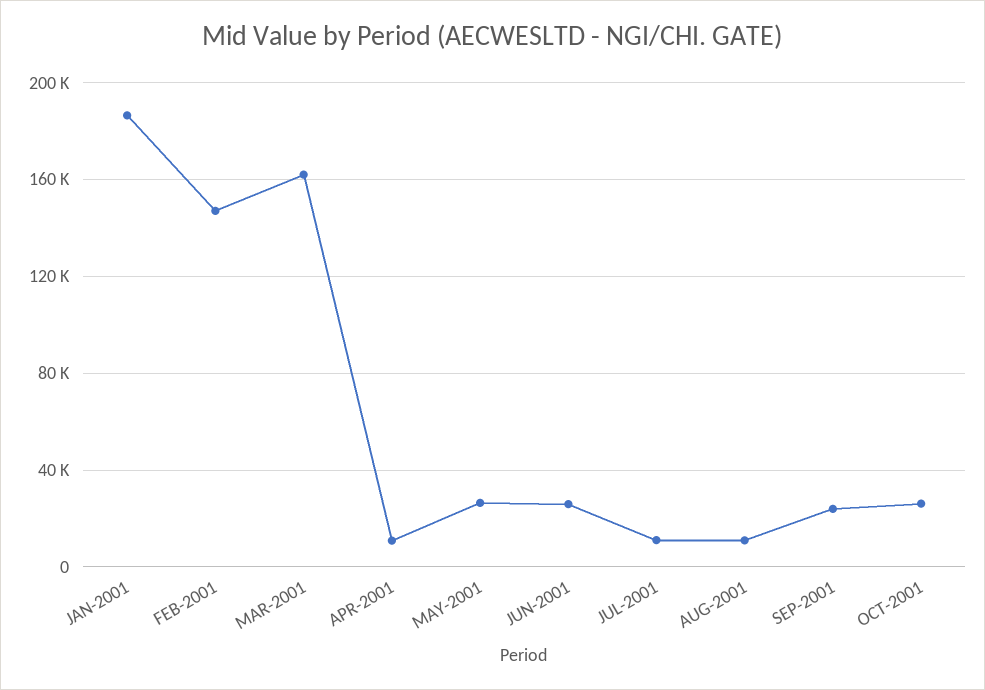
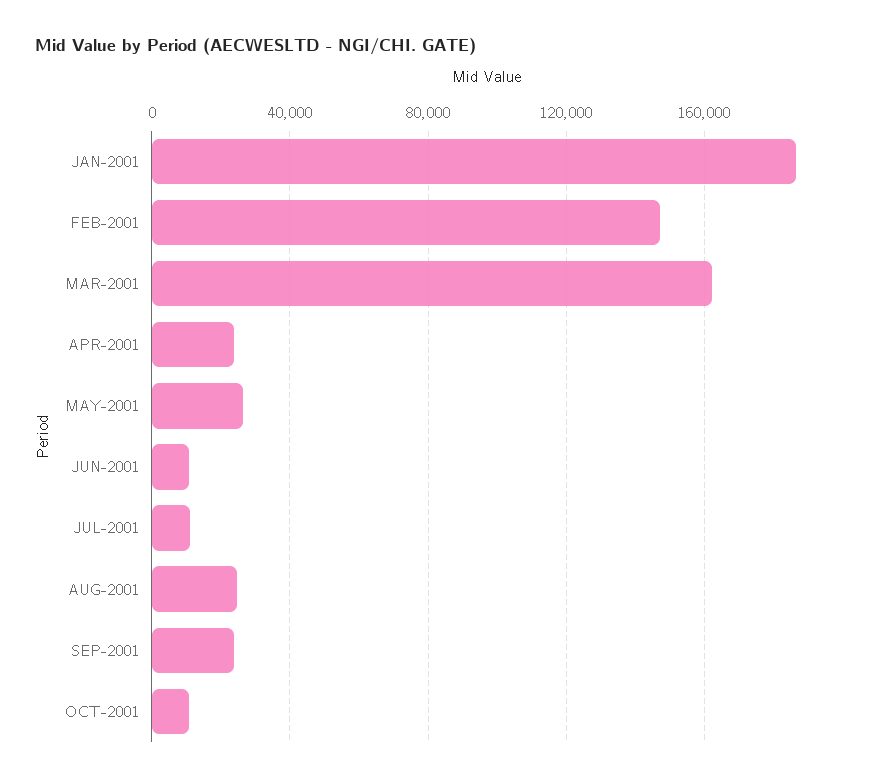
APR-2001: 10000 -> 25000
JUN-2001: 25000 -> 10000
AUG-2001: 10000 -> 25000
OCT-2001: 25000 -> 10000

